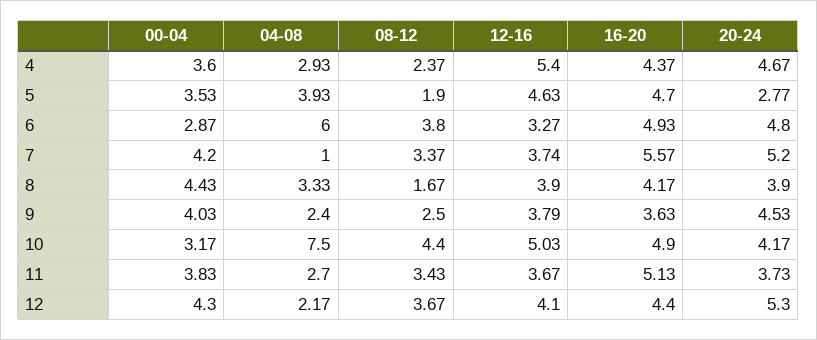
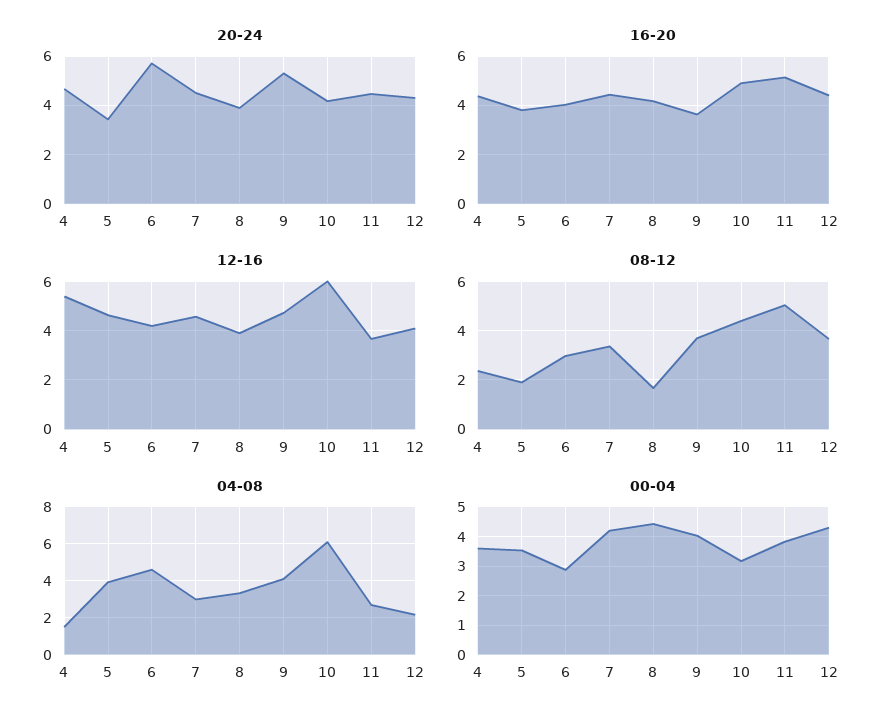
04-08, 4: 2.93 -> 1.5
16-20, 5: 4.7 -> 3.75
20-24, 5: 2.77 -> 3.5
04-08, 6: 6 -> 4.5
08-12, 6: 3.8 -> 3
12-16, 6: 3.27 -> 4.25
16-20, 6: 4.93 -> 4
20-24, 6: 4.8 -> 5.75
04-08, 7: 1 -> 3
12-16, 7: 3.74 -> 4.5
16-20, 7: 5.57 -> 4.5
20-24, 7: 5.2 -> 4.5
04-08, 9: 2.4 -> 4
08-12, 9: 2.5 -> 3.75
12-16, 9: 3.79 -> 4.75
20-24, 9: 4.53 -> 5.25
04-08, 10: 7.5 -> 6
12-16, 10: 5.03 -> 6
08-12, 11: 3.43 -> 5
20-24, 11: 3.73 -> 4.5
20-24, 12: 5.3 -> 4.25

